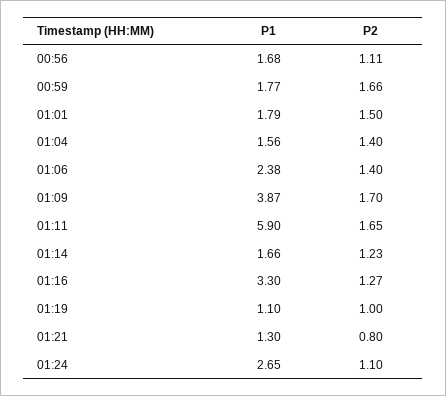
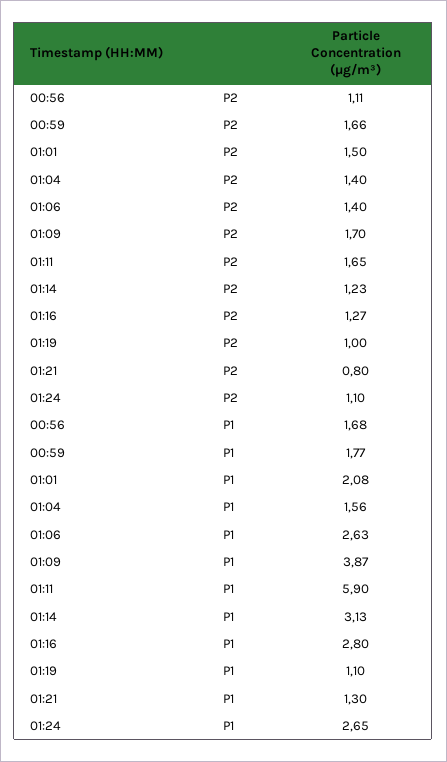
P1, 01:01: 1.79 -> 2.08
P1, 01:06: 2.38 -> 2.63
P1, 01:14: 1.66 -> 3.13
P1, 01:16: 3.3 -> 2.8

